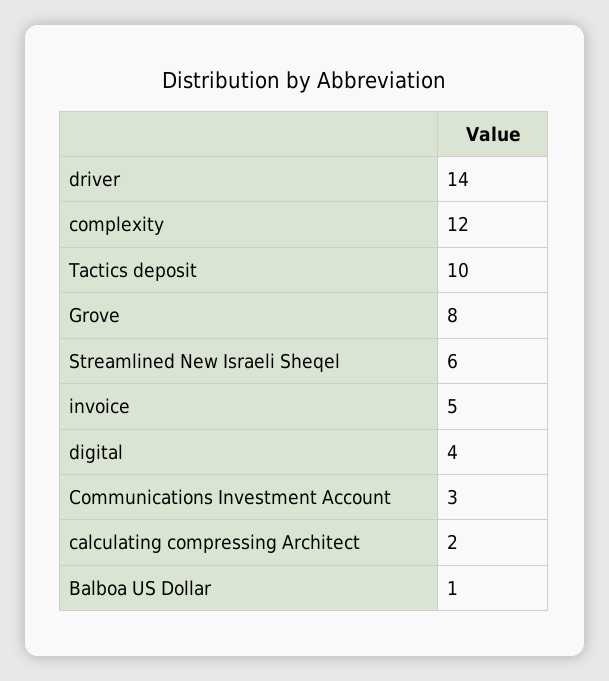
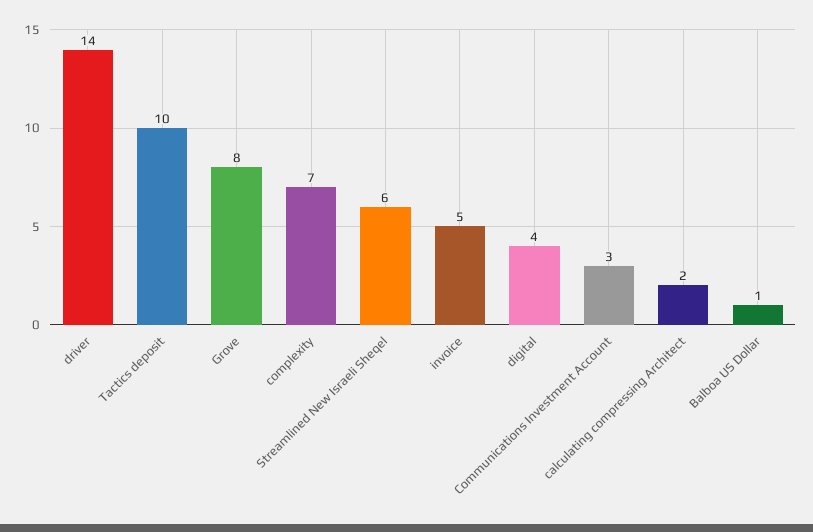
complexity: 12 -> 7

